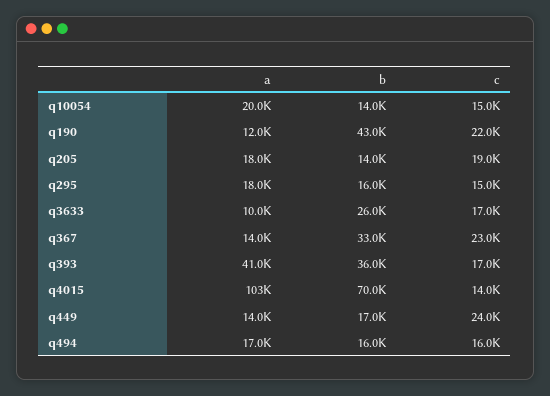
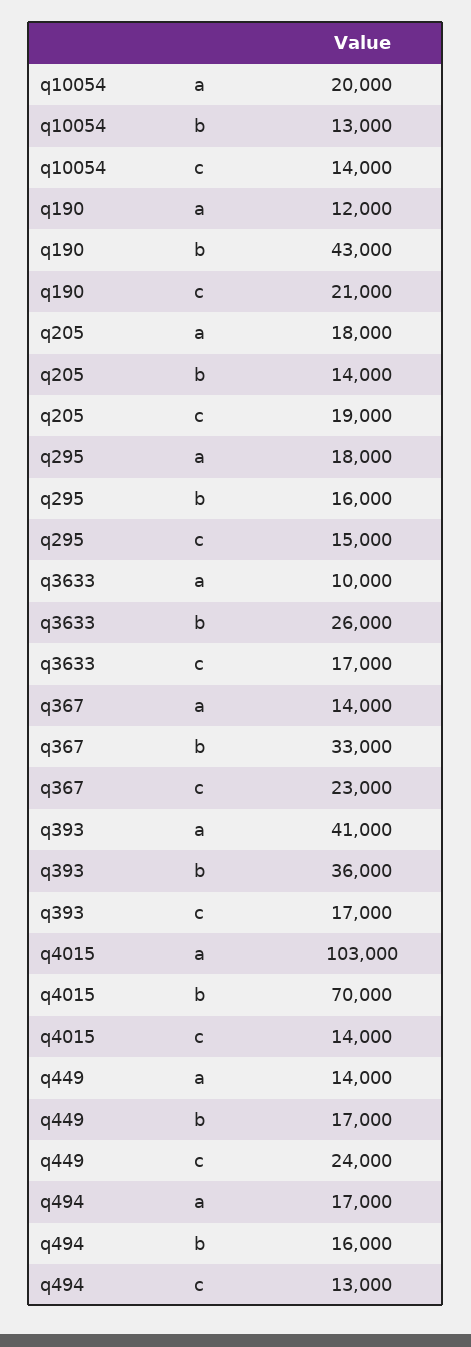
b, q10054: 14000 -> 13000
c, q10054: 15000 -> 14000
c, q190: 22000 -> 21000
c, q494: 16000 -> 13000

